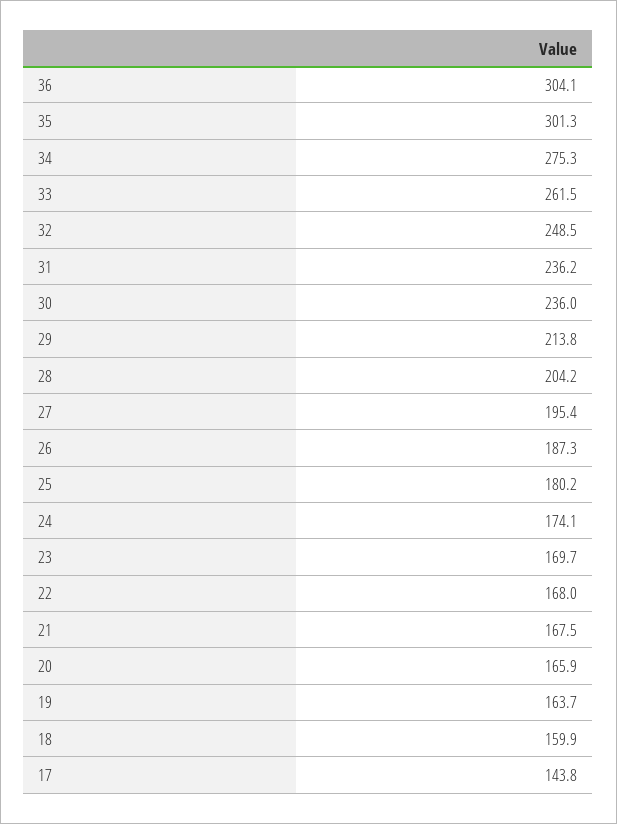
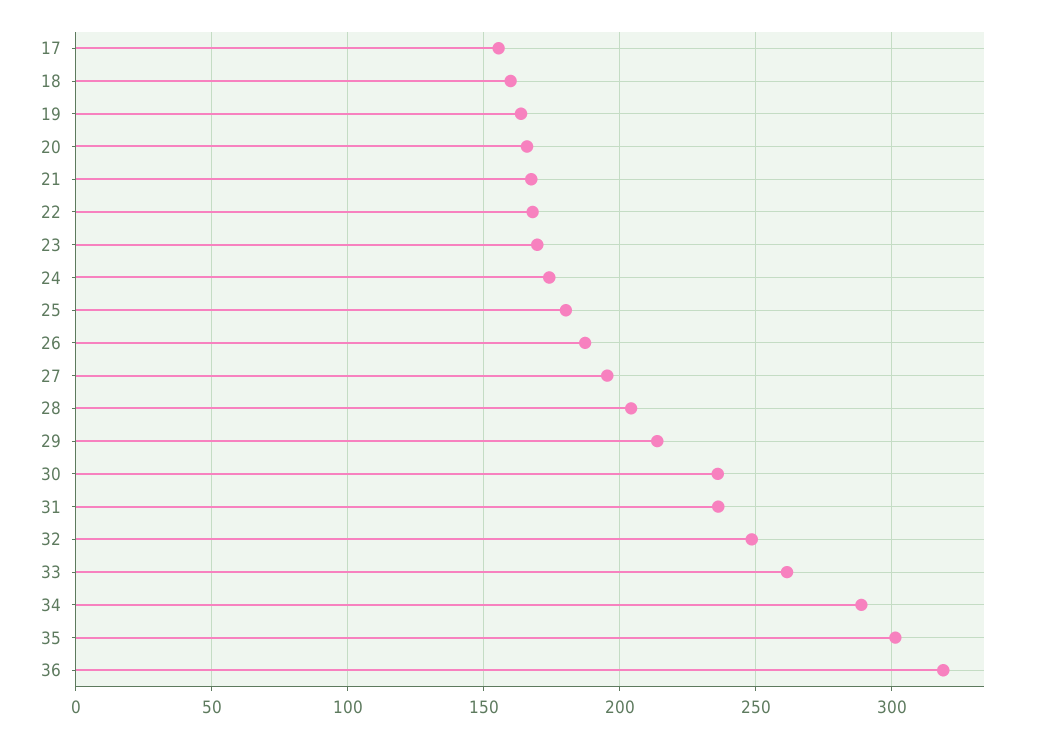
36: 304.1 -> 320
34: 275.3 -> 290
17: 143.8 -> 155

